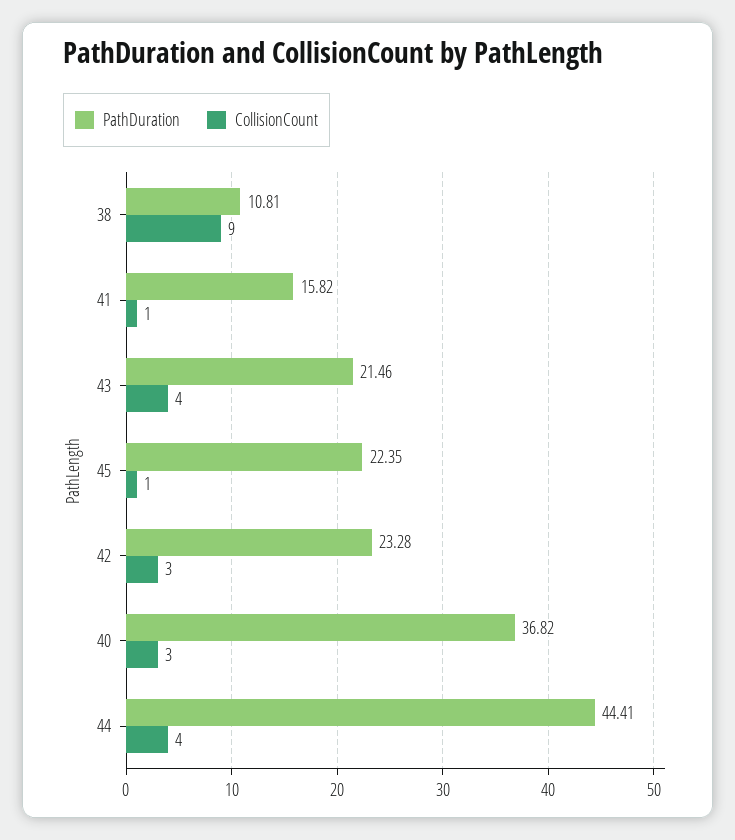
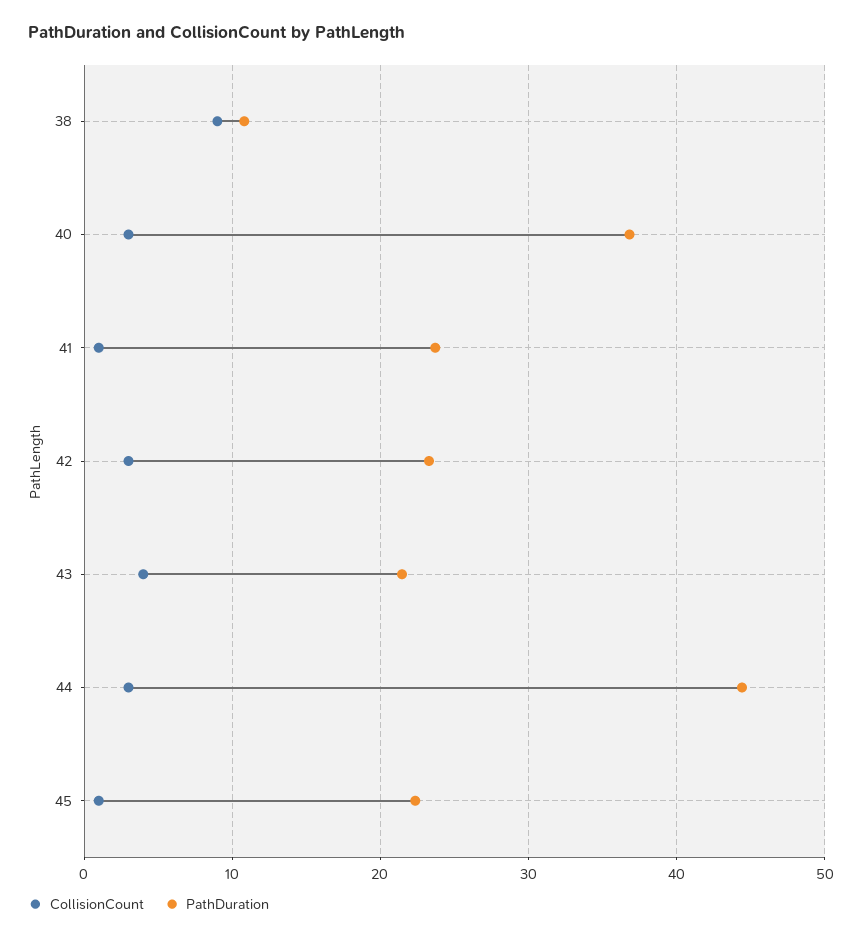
PathDuration, 41: 15.82 -> 24
CollisionCount, 44: 4 -> 3

